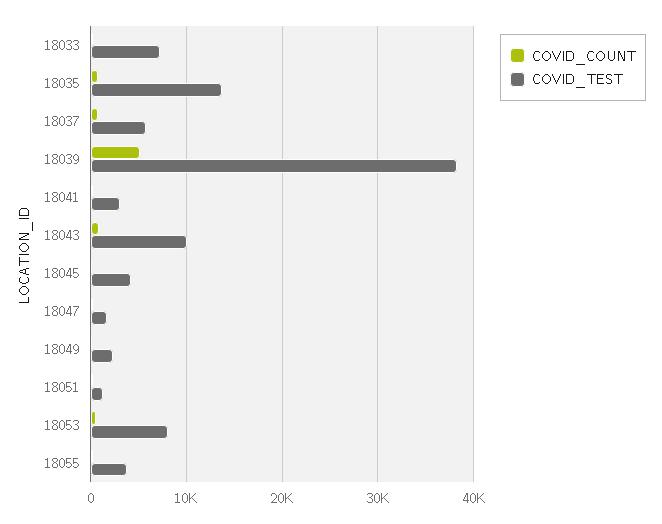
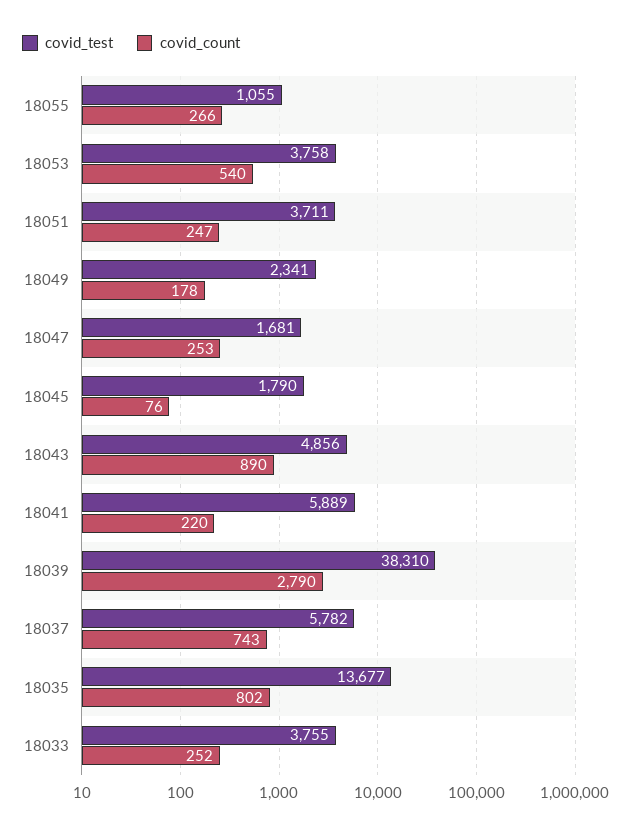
COVID_TEST, 18033: 7000 -> 3755
COVID_COUNT, 18039: 5000 -> 2790
COVID_TEST, 18041: 3000 -> 5889
COVID_TEST, 18043: 10000 -> 4856
COVID_TEST, 18045: 4000 -> 1790
COVID_TEST, 18051: 1000 -> 3711
COVID_TEST, 18053: 8000 -> 3758
COVID_TEST, 18055: 4000 -> 1055

